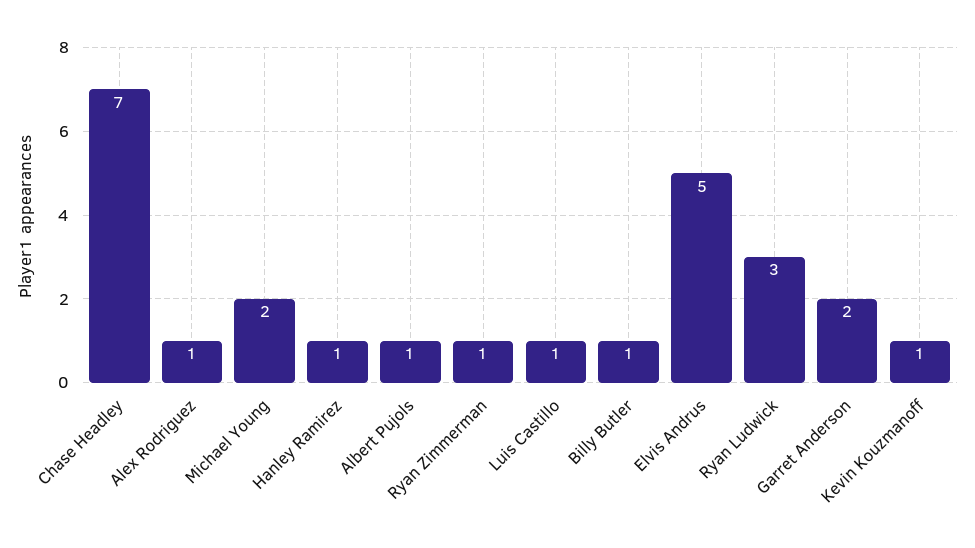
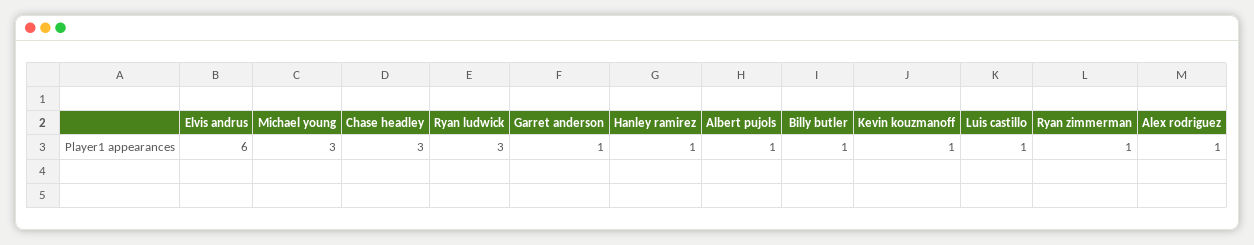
Chase Headley: 7 -> 3
Michael Young: 2 -> 3
Elvis Andrus: 5 -> 6
Garret Anderson: 2 -> 1

